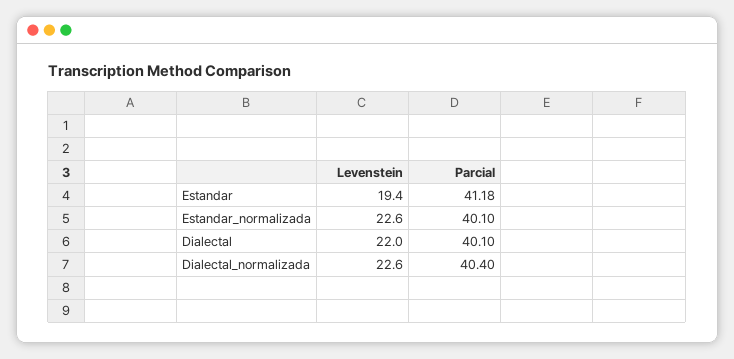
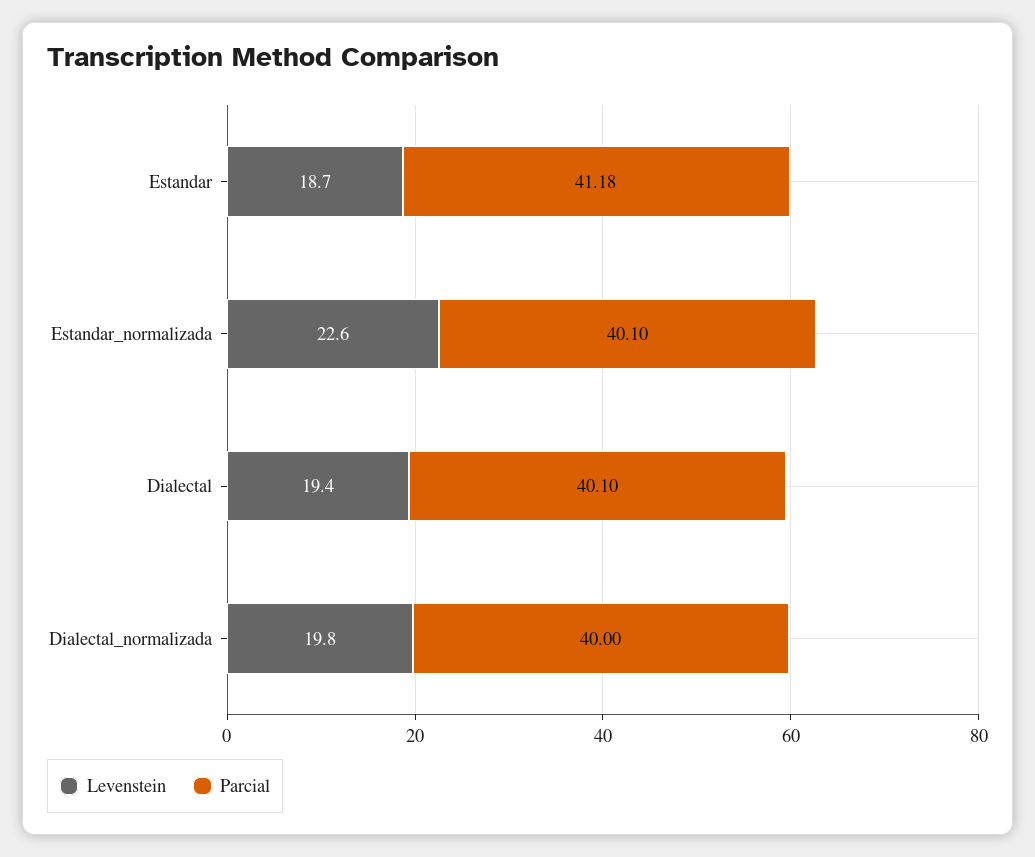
Levenstein, Estandar: 19.4 -> 18.7
Levenstein, Dialectal: 22 -> 19.4
Levenstein, Dialectal_normalizada: 22.6 -> 19.8
Parcial, Dialectal_normalizada: 40.4 -> 40

